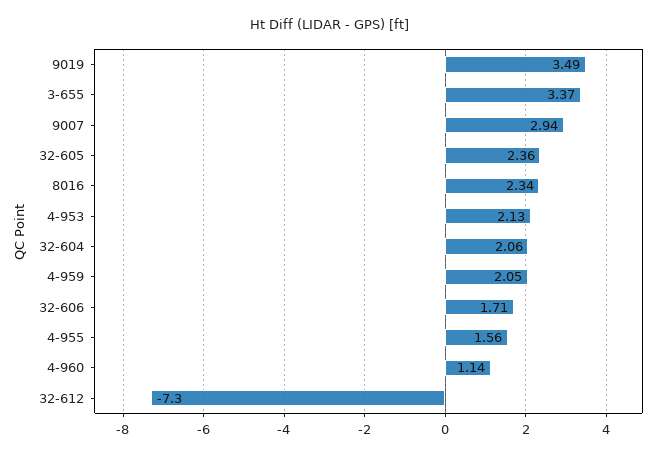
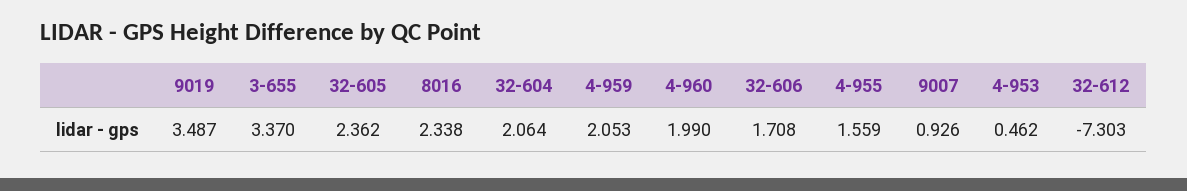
9007: 2.94 -> 0.926
4-953: 2.13 -> 0.462
4-960: 1.14 -> 1.99

